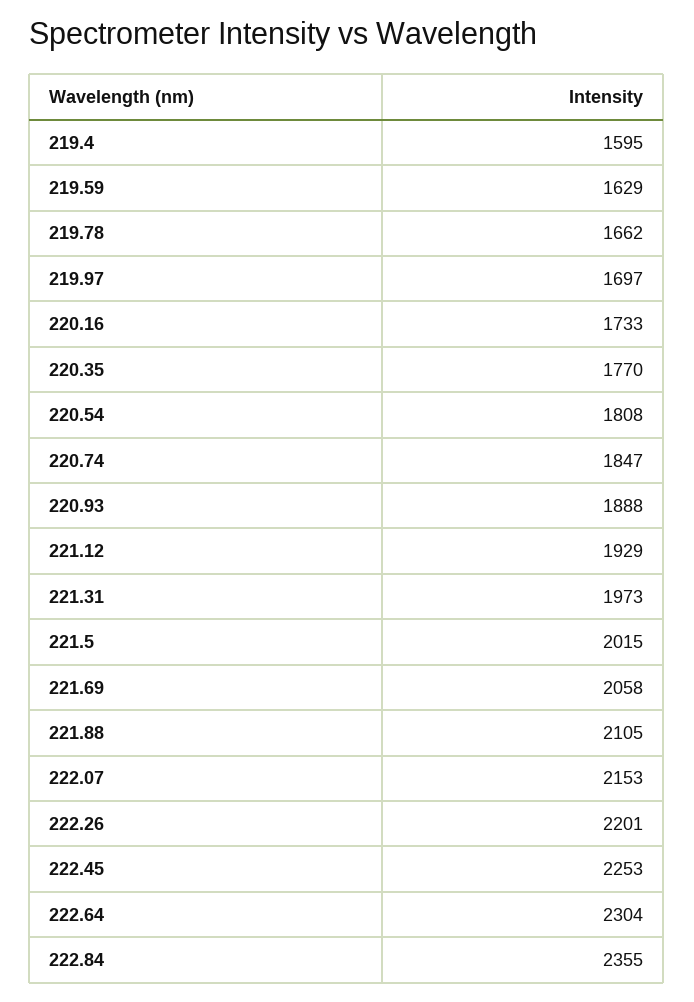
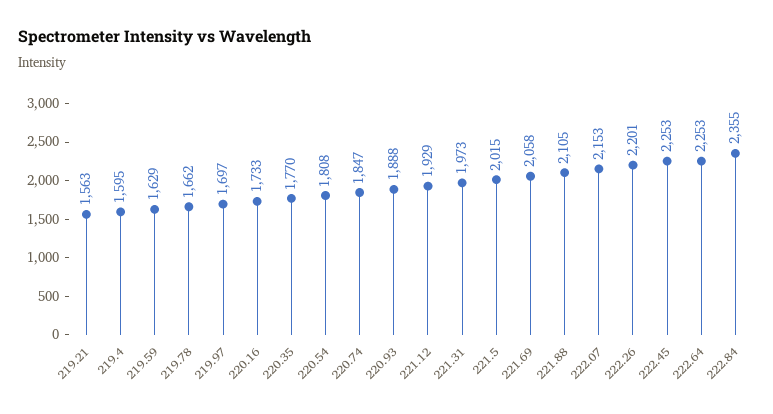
222.64: 2304 -> 2253
219.21: none -> 1563

